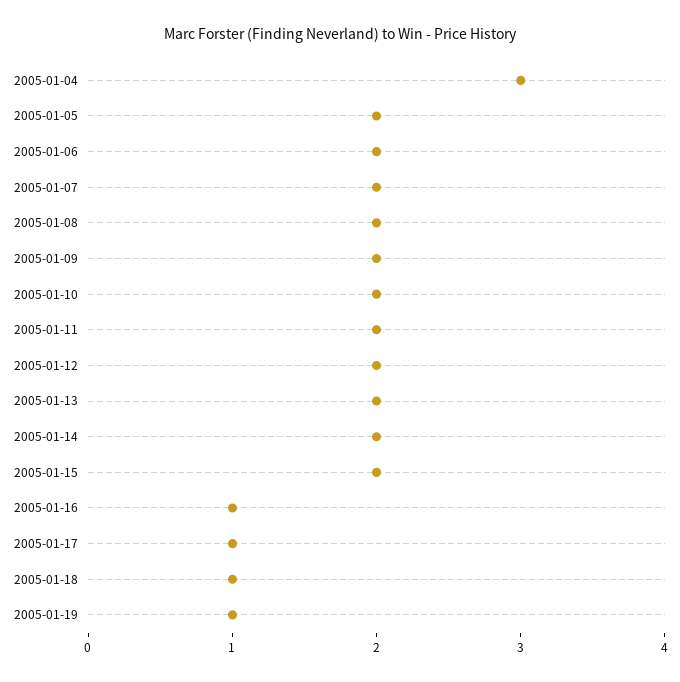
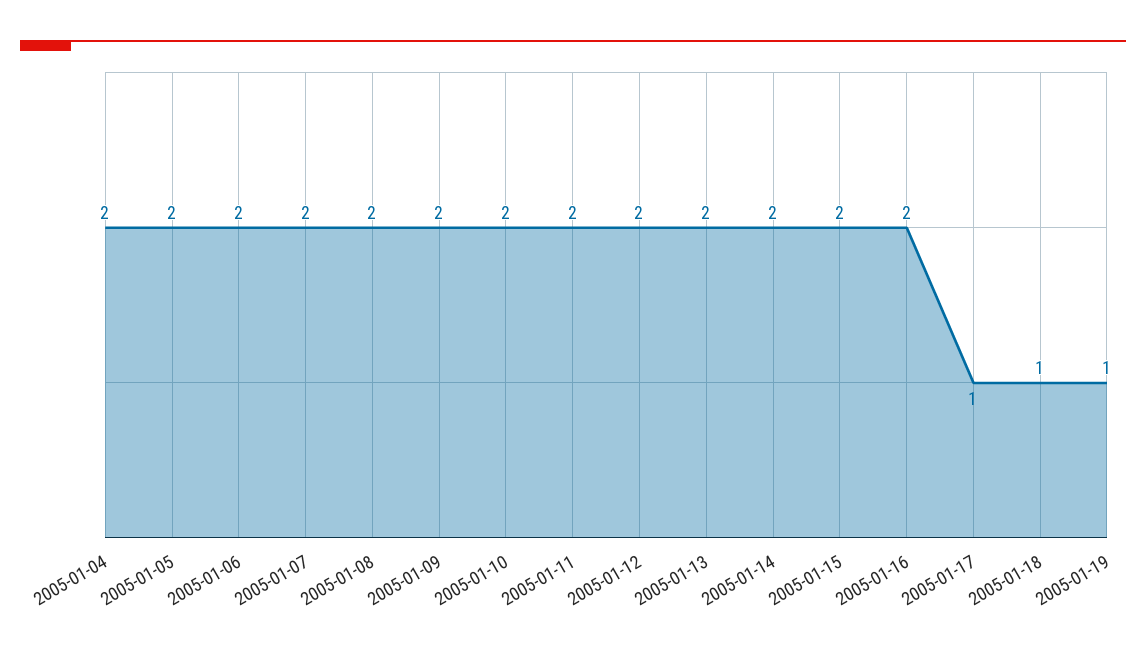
2005-01-04: 3 -> 2
2005-01-16: 1 -> 2

